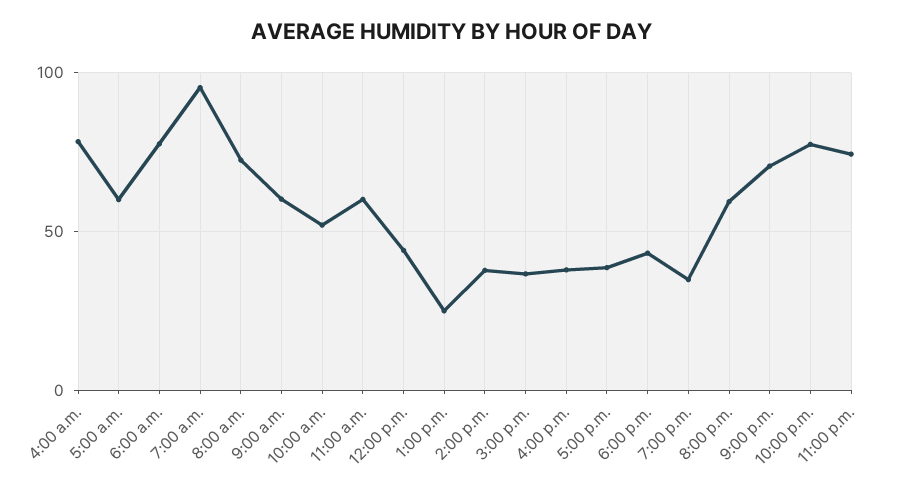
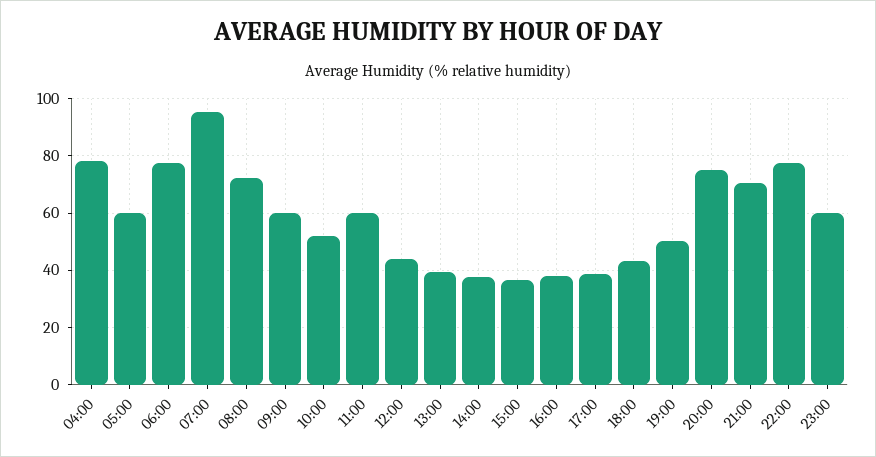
1:00 p.m.: 25 -> 40
7:00 p.m.: 35 -> 50
8:00 p.m.: 60 -> 75
11:00 p.m.: 75 -> 60

